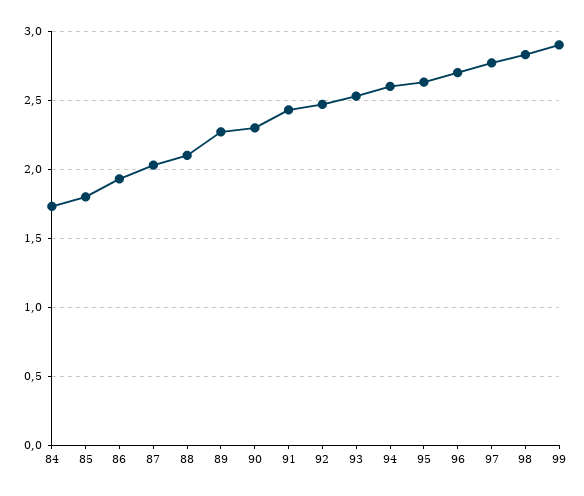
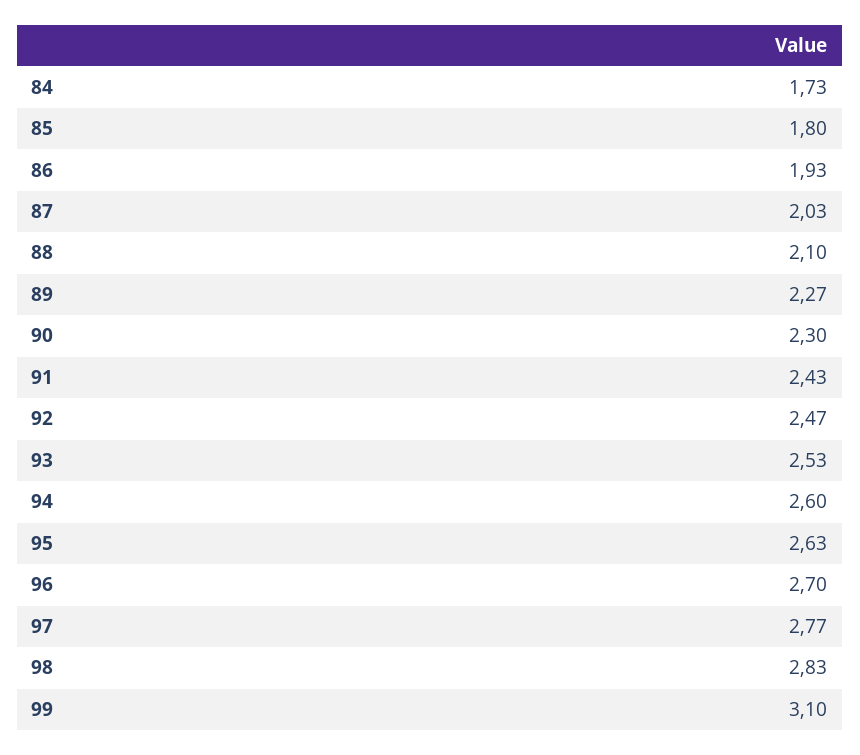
99: 2.9 -> 3.1

